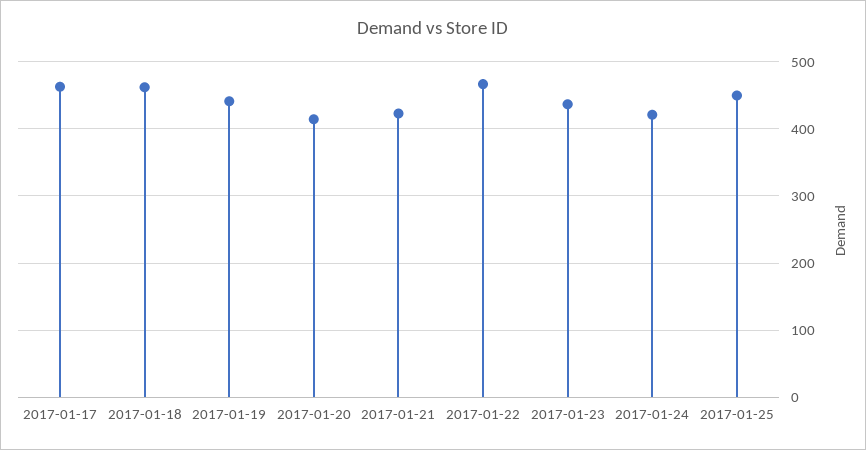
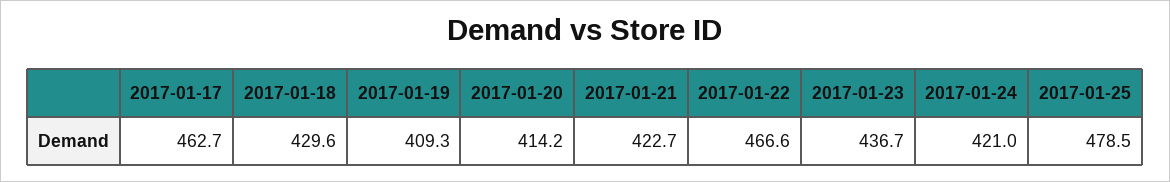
2017-01-18: 460 -> 429.6
2017-01-19: 440 -> 409.3
2017-01-25: 450 -> 478.5

